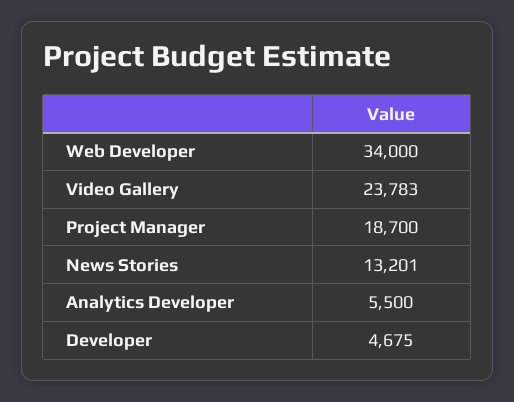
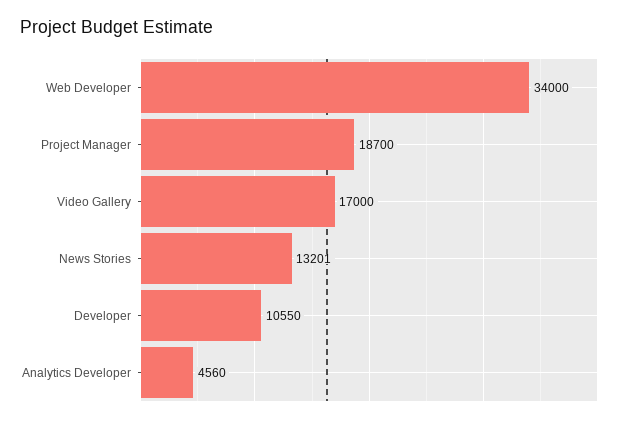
Video Gallery: 23783 -> 17000
Analytics Developer: 5500 -> 4560
Developer: 4675 -> 10550

